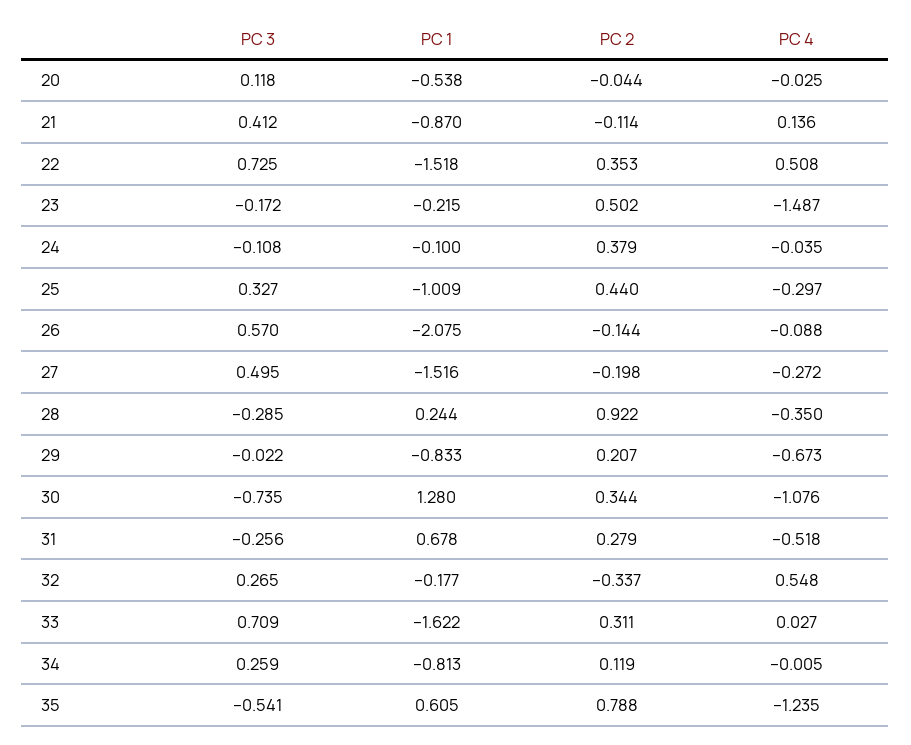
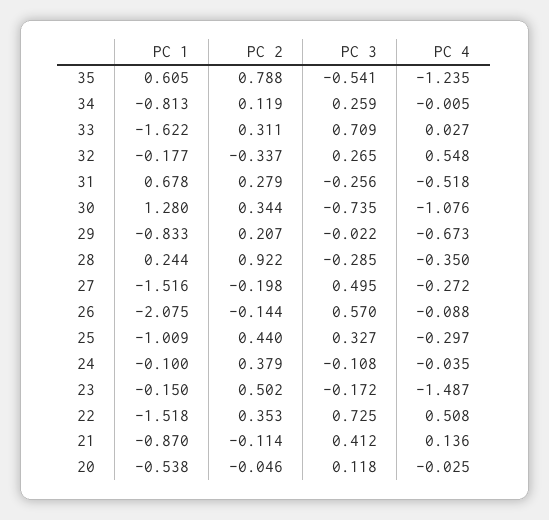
PC 2, 20: -0.044 -> -0.046
PC 1, 23: -0.215 -> -0.15

